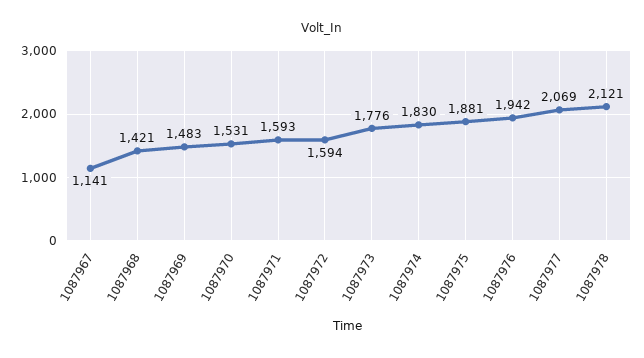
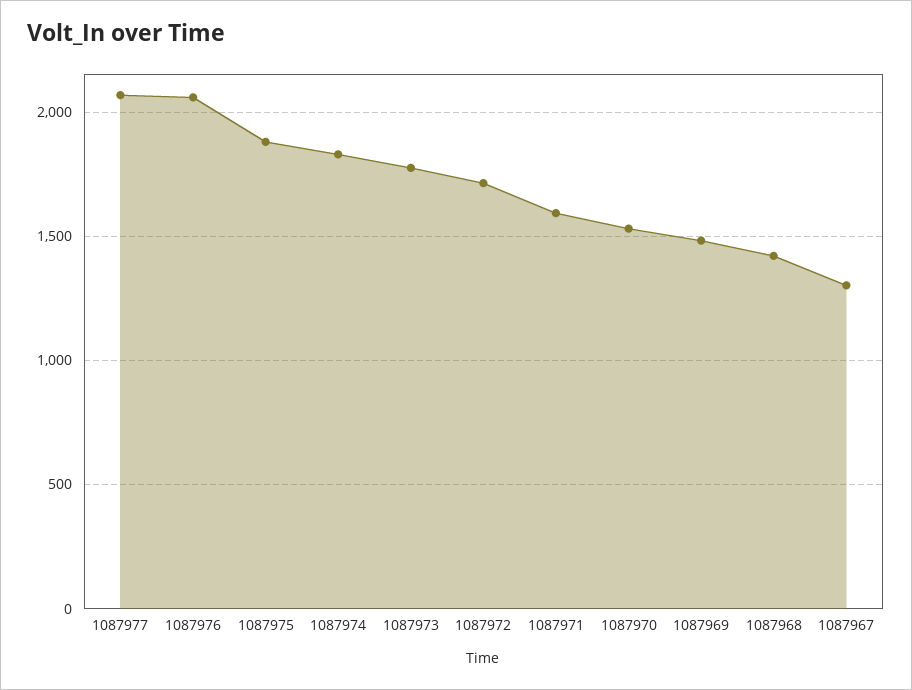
1087967: 1141 -> 1300
1087972: 1594 -> 1700
1087976: 1942 -> 2050
1087978: 2121 -> none

